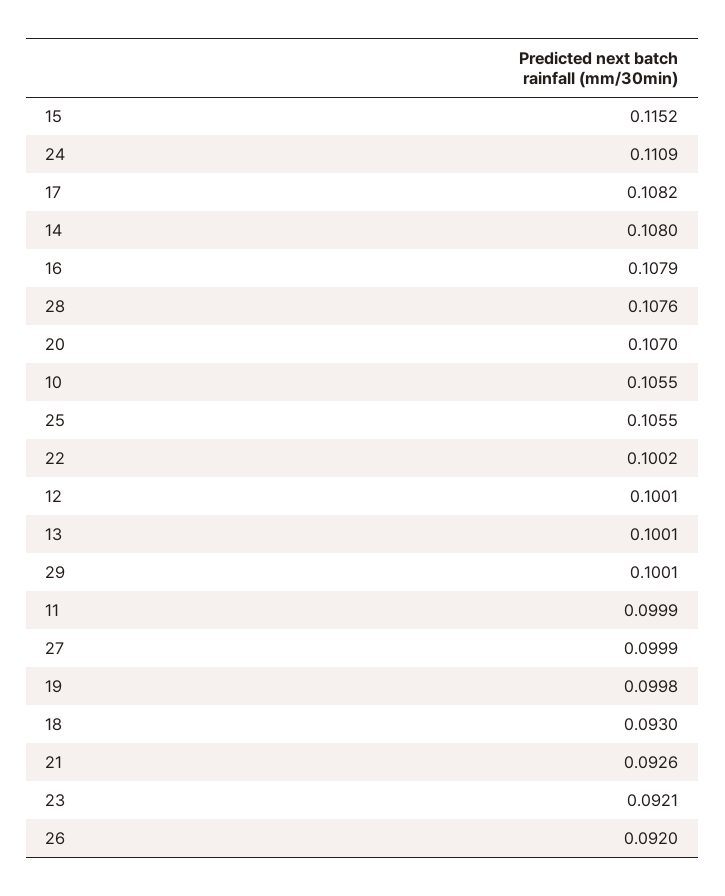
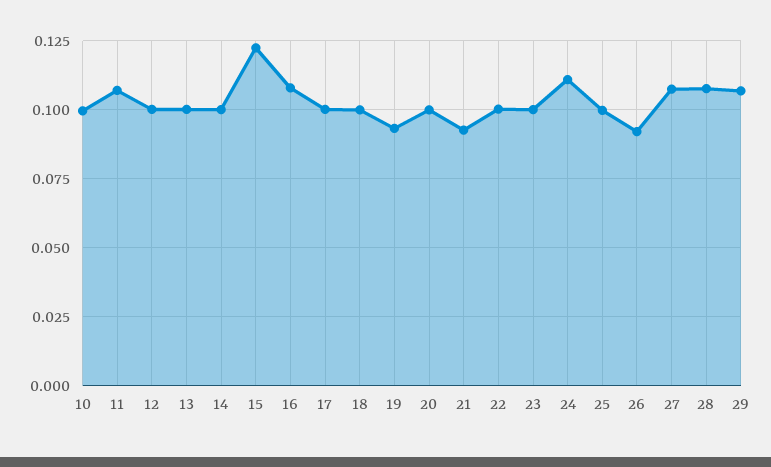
15: 0.1152 -> 0.1225
17: 0.1082 -> 0.1
14: 0.108 -> 0.1
20: 0.107 -> 0.1
10: 0.1055 -> 0.1
25: 0.1055 -> 0.1
29: 0.1001 -> 0.1075
11: 0.0999 -> 0.1075
27: 0.0999 -> 0.1075
19: 0.0998 -> 0.0925
18: 0.093 -> 0.1
23: 0.0921 -> 0.1

